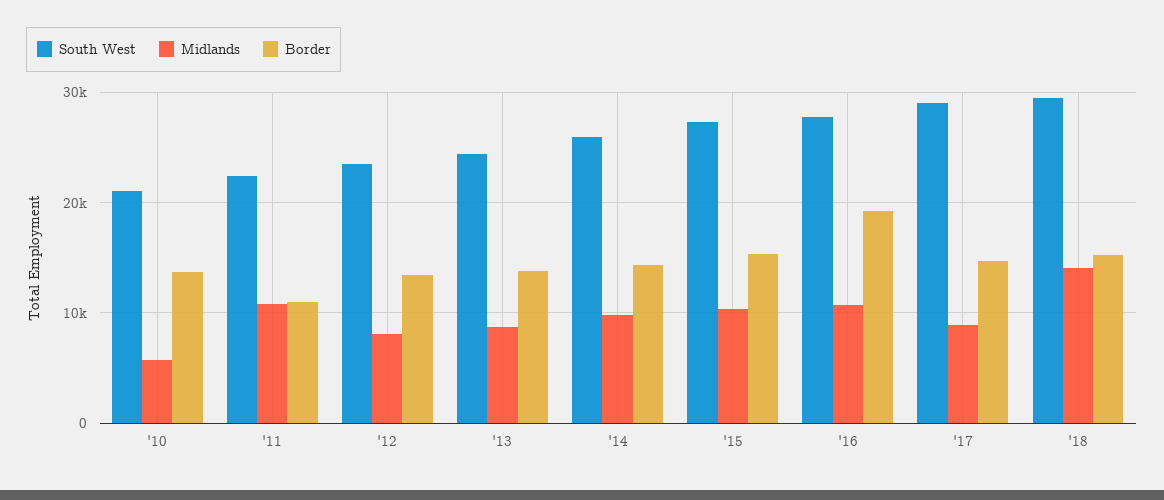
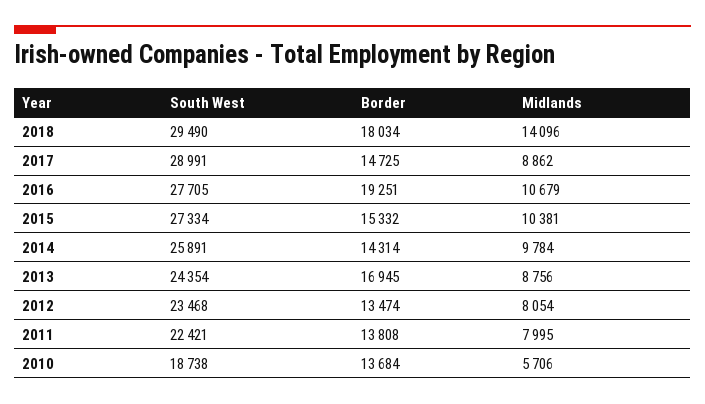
South West, '10: 21000 -> 18738
Midlands, '11: 11000 -> 7995
Border, '11: 11000 -> 13808
Border, '13: 14000 -> 16945
Border, '18: 15000 -> 18034

